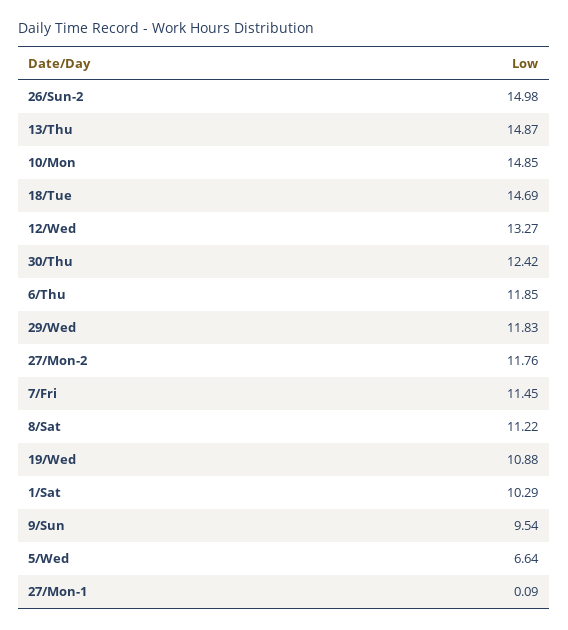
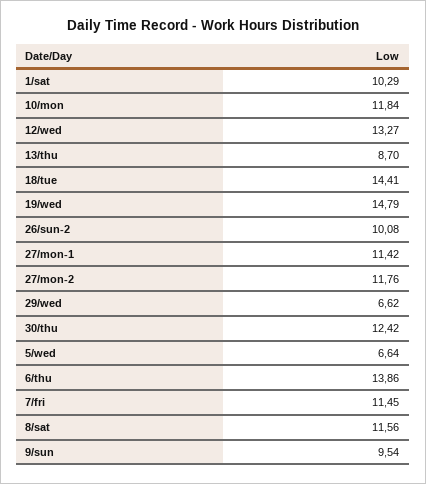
26/Sun-2: 14.98 -> 10.08
13/Thu: 14.87 -> 8.7
10/Mon: 14.85 -> 11.84
18/Tue: 14.69 -> 14.41
6/Thu: 11.85 -> 13.86
29/Wed: 11.83 -> 6.62
8/Sat: 11.22 -> 11.56
19/Wed: 10.88 -> 14.79
27/Mon-1: 0.09 -> 11.42

